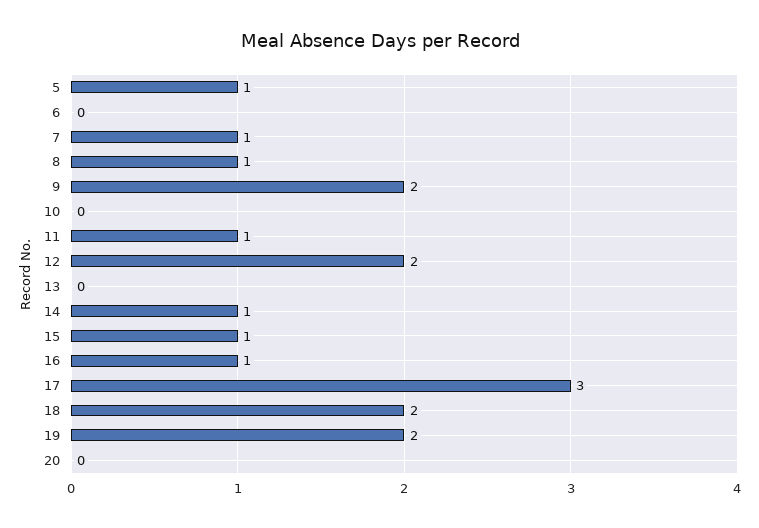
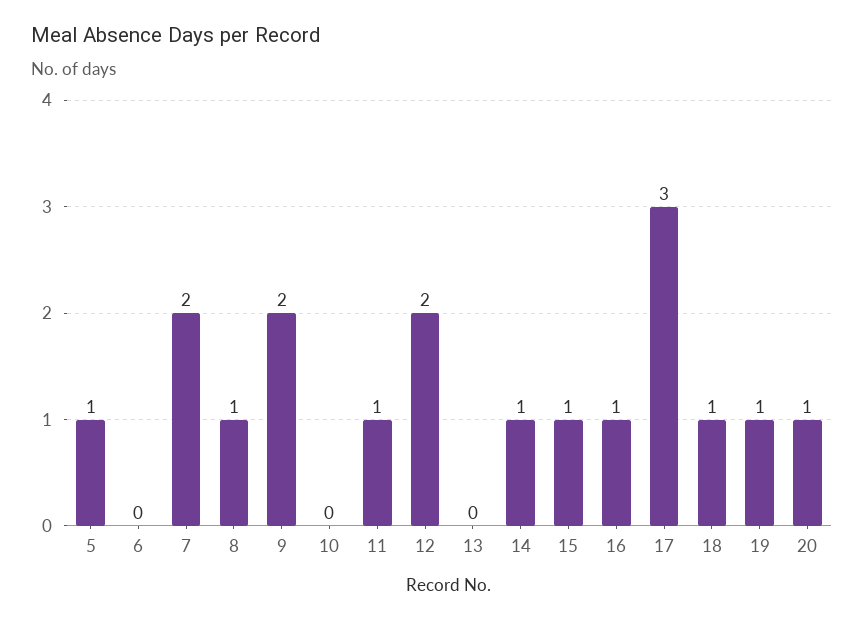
7: 1 -> 2
18: 2 -> 1
19: 2 -> 1
20: 0 -> 1

